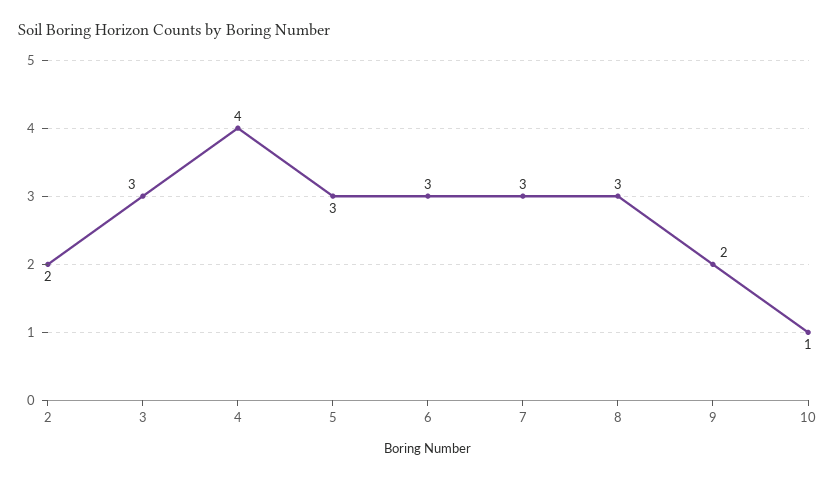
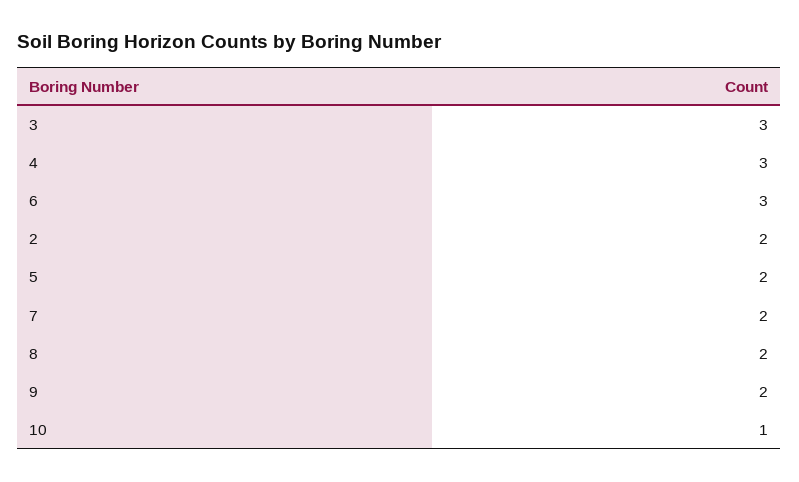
4: 4 -> 3
5: 3 -> 2
7: 3 -> 2
8: 3 -> 2

